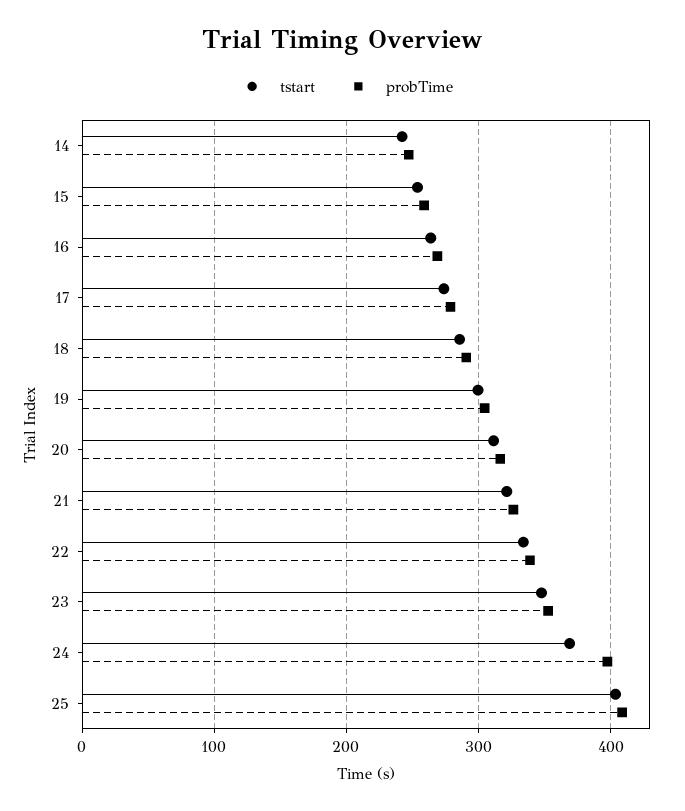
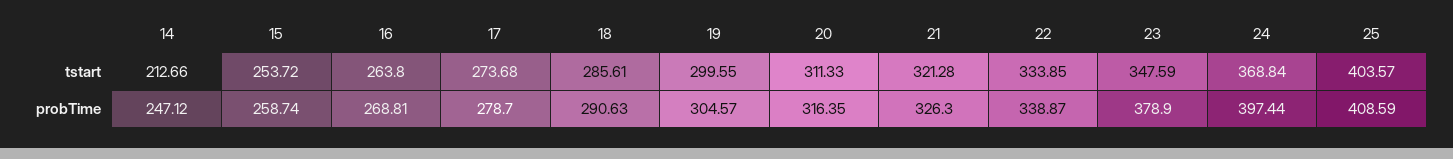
tstart, 14: 240 -> 212.66
probTime, 23: 350 -> 378.9

